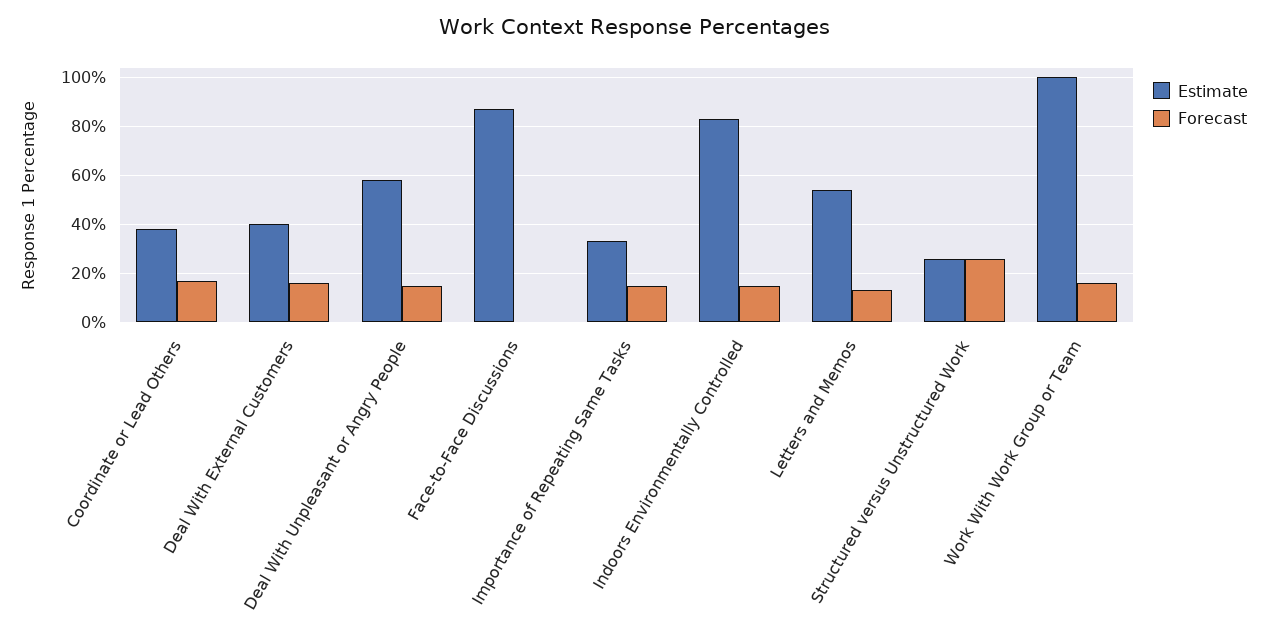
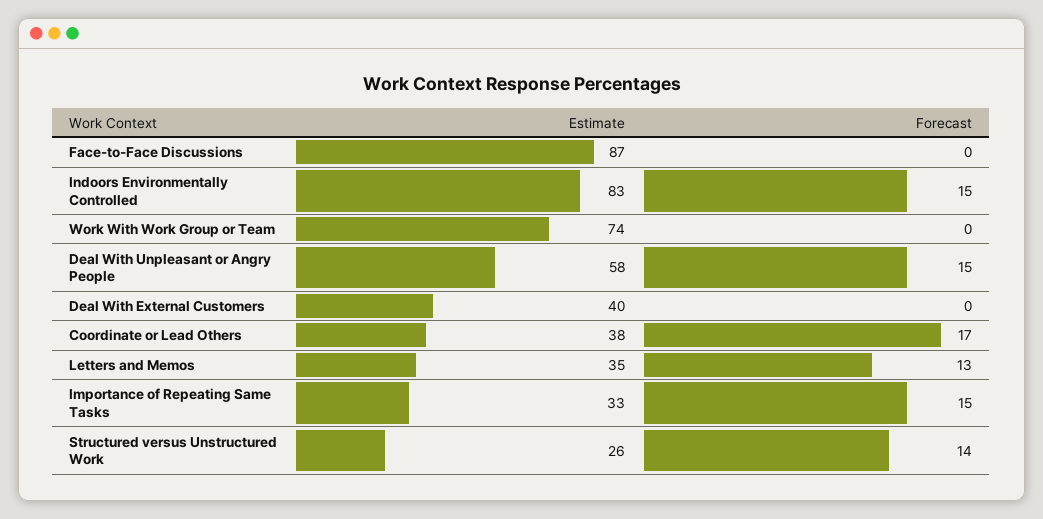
Forecast, Deal With External Customers: 15 -> 0
Estimate, Letters and Memos: 55 -> 35
Forecast, Structured versus Unstructured Work: 25 -> 14
Estimate, Work With Work Group or Team: 100 -> 74
Forecast, Work With Work Group or Team: 15 -> 0

